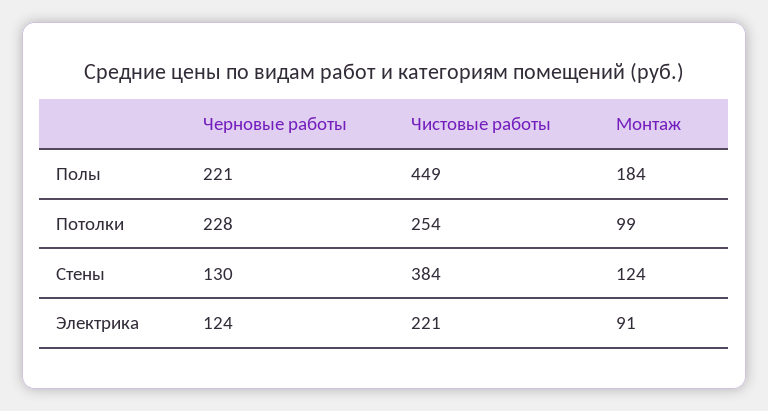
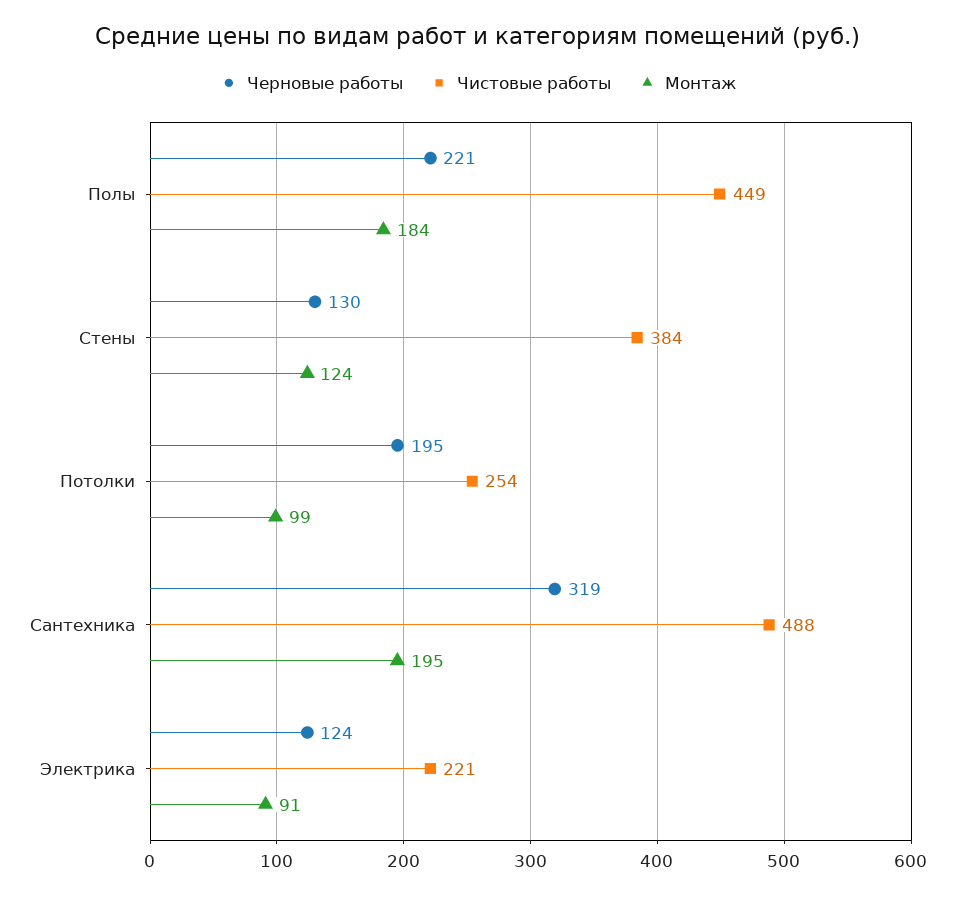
Черновые работы, Потолки: 228 -> 195
Черновые работы, Сантехника: none -> 319
Чистовые работы, Сантехника: none -> 488
Монтаж, Сантехника: none -> 195

